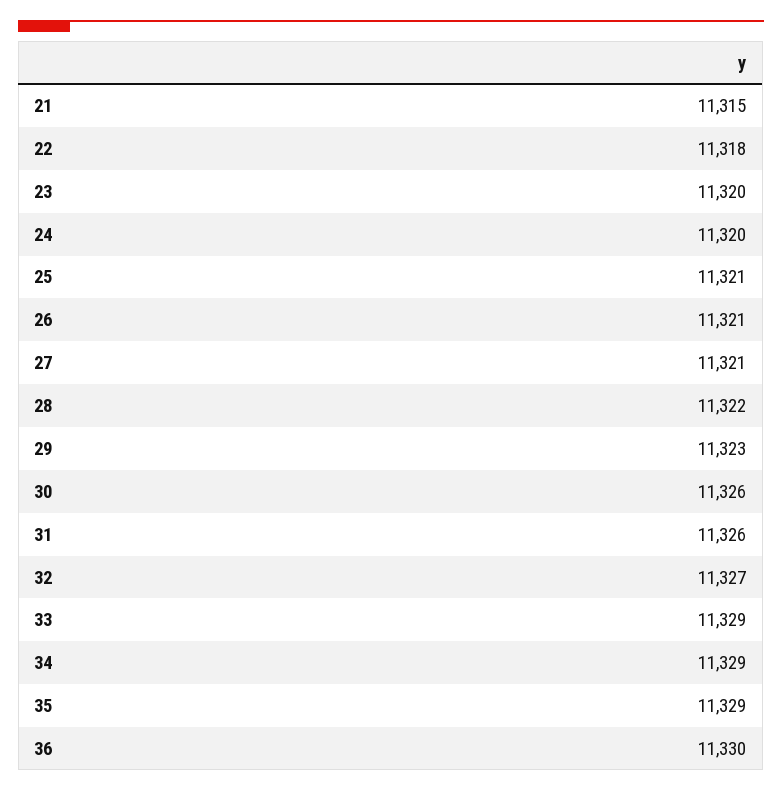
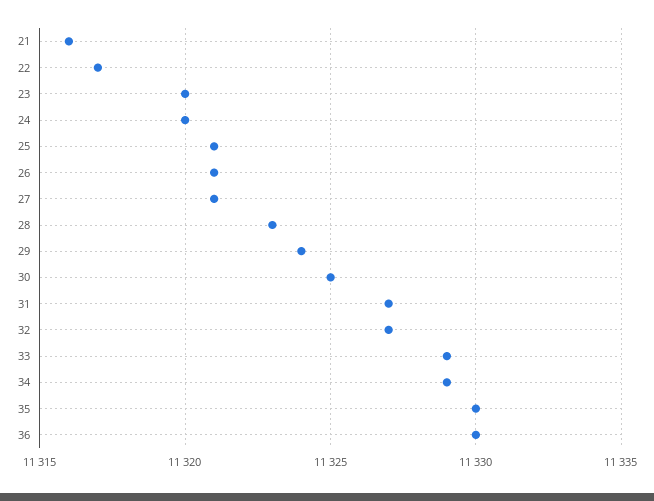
21: 11315 -> 11316
22: 11318 -> 11317
28: 11322 -> 11323
29: 11323 -> 11324
30: 11326 -> 11325
31: 11326 -> 11327
35: 11329 -> 11330

